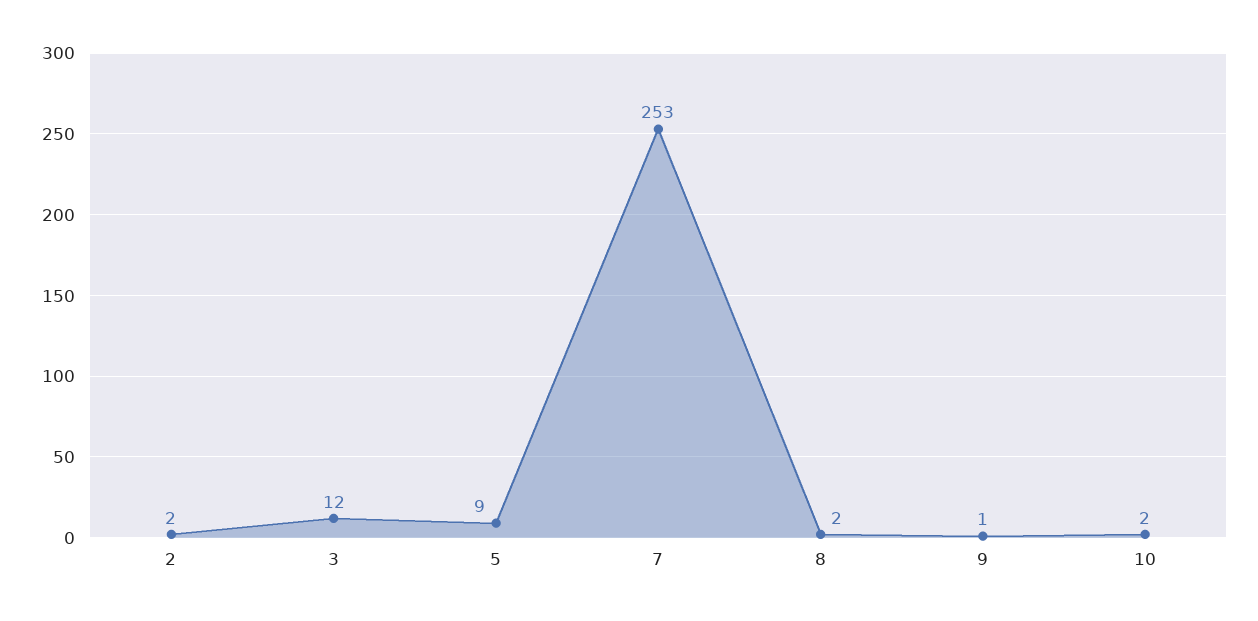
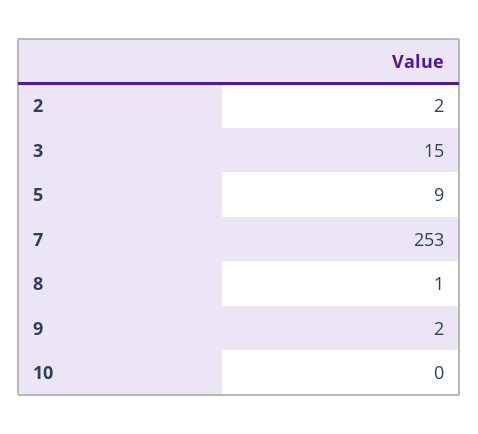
3: 12 -> 15
8: 2 -> 1
9: 1 -> 2
10: 2 -> 0

